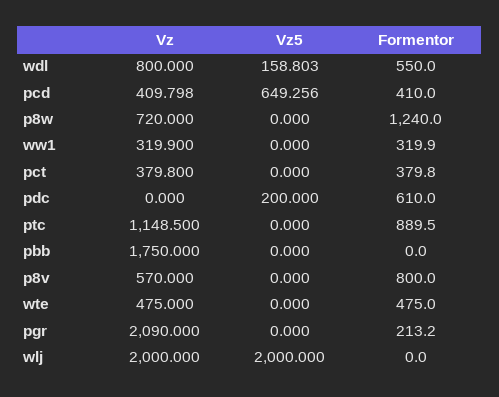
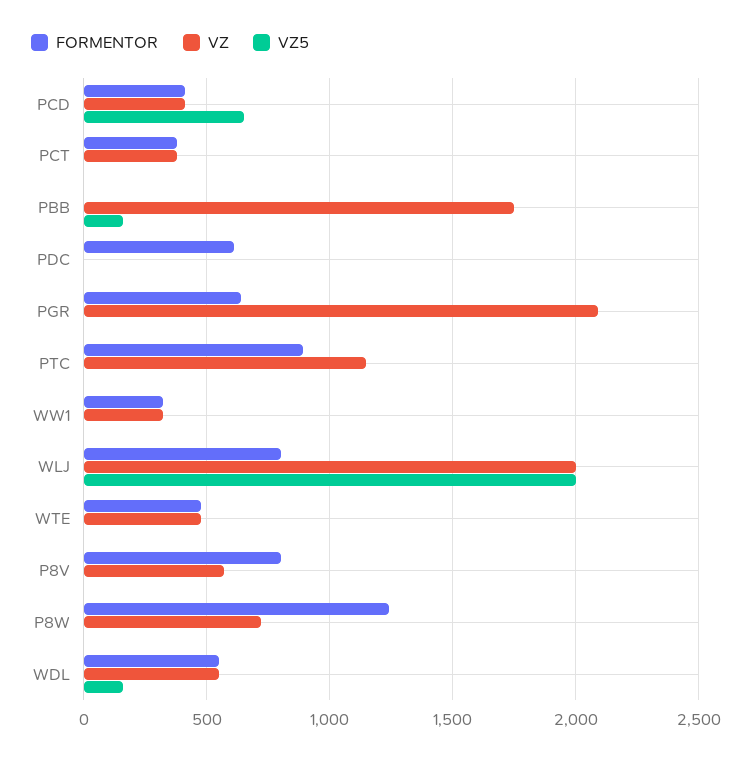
Vz, wdl: 800 -> 550
Vz5, pdc: 200 -> 0
Vz5, pbb: 0 -> 150
Formentor, pgr: 213.2 -> 650
Formentor, wlj: 0 -> 800

